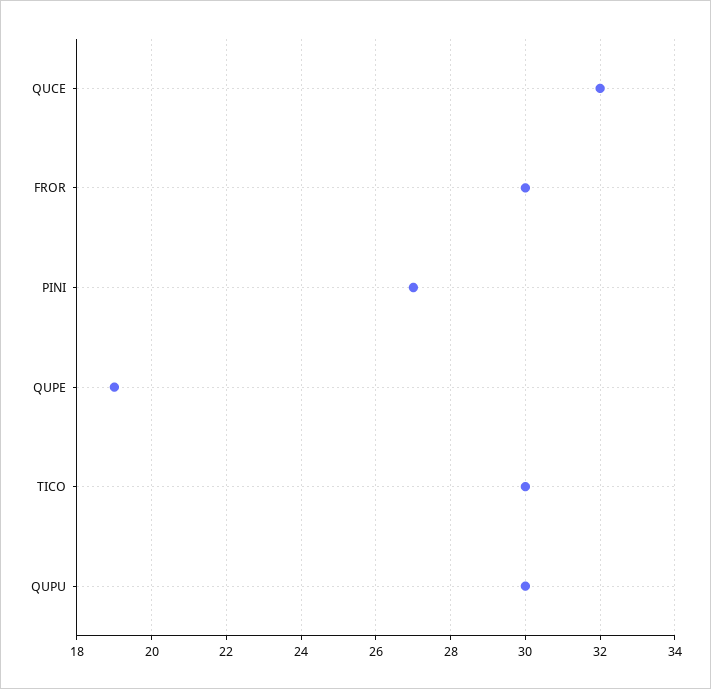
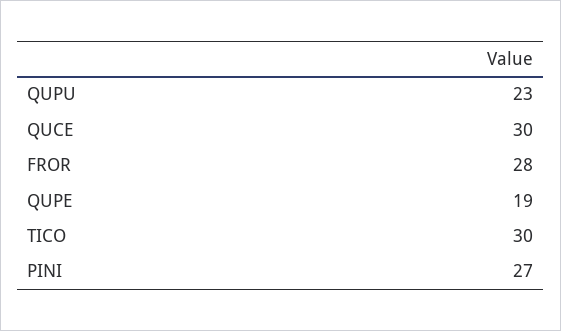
QUCE: 32 -> 30
FROR: 30 -> 28
QUPU: 30 -> 23

